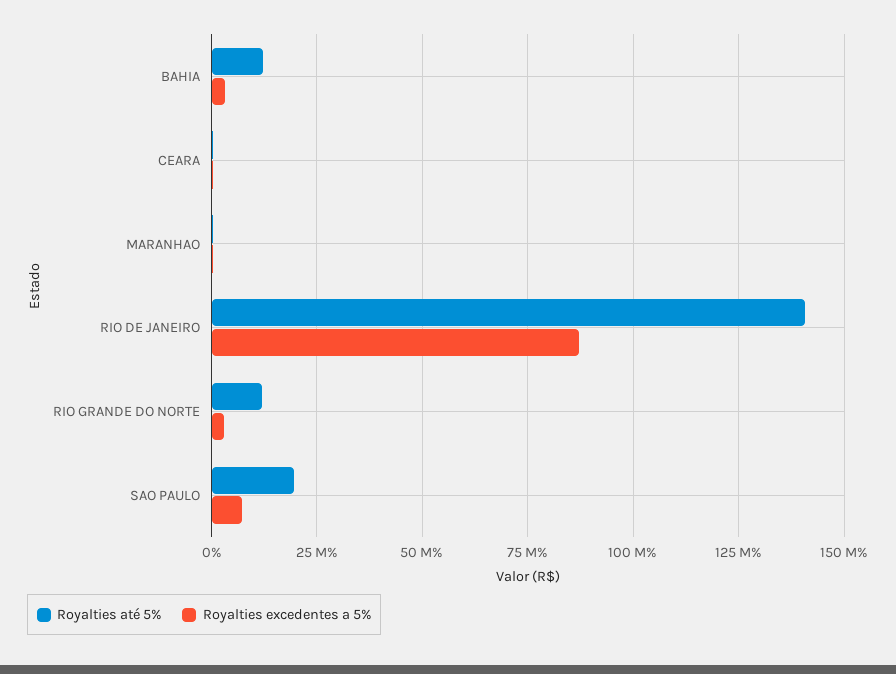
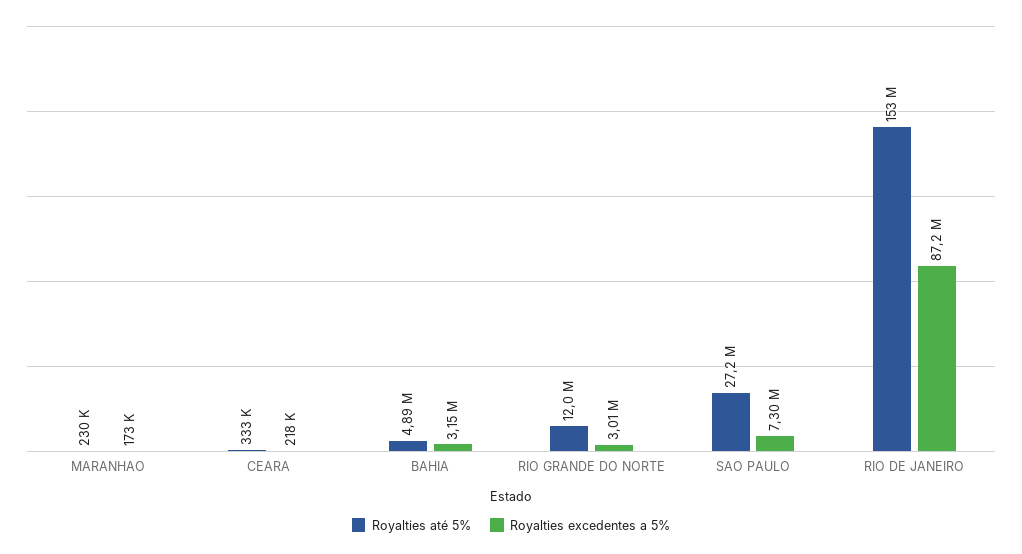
Royalties até 5%, BAHIA: 12500000 -> 4890000
Royalties até 5%, RIO DE JANEIRO: 140000000 -> 153000000
Royalties até 5%, SAO PAULO: 20000000 -> 27200000

